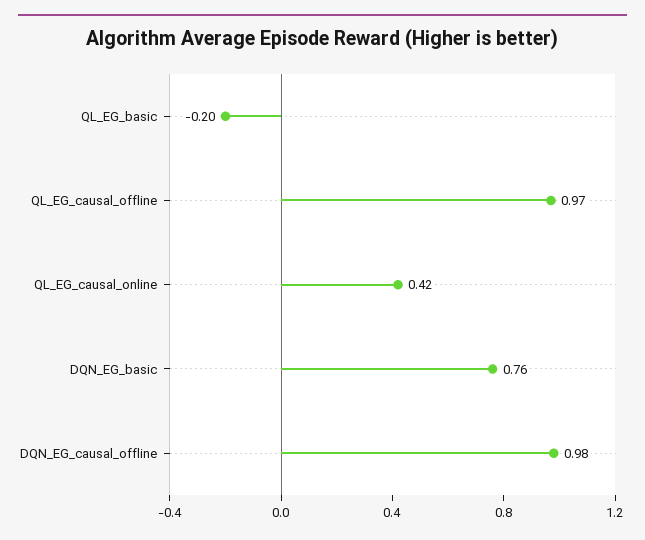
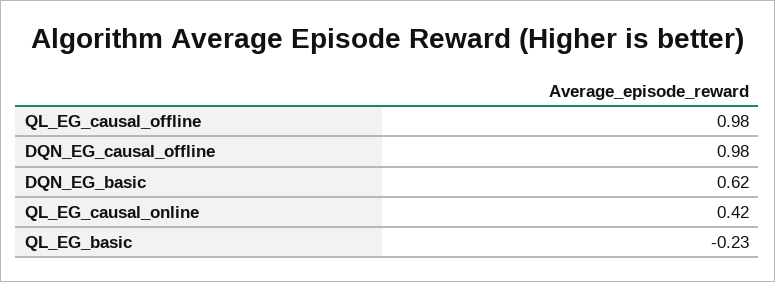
QL_EG_basic: -0.2 -> -0.23
QL_EG_causal_offline: 0.97 -> 0.98
DQN_EG_basic: 0.76 -> 0.62

